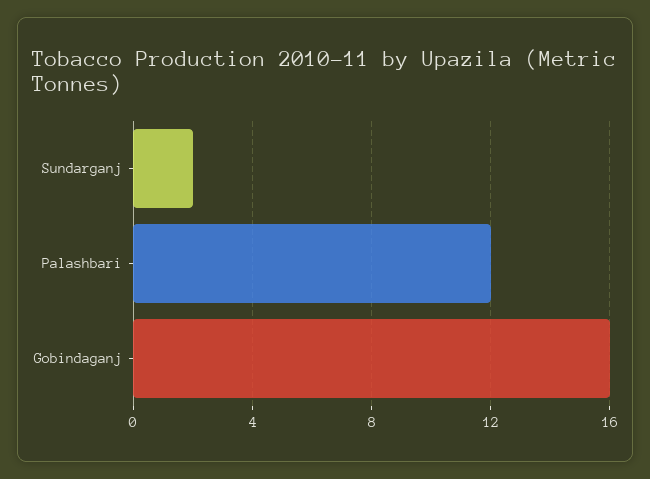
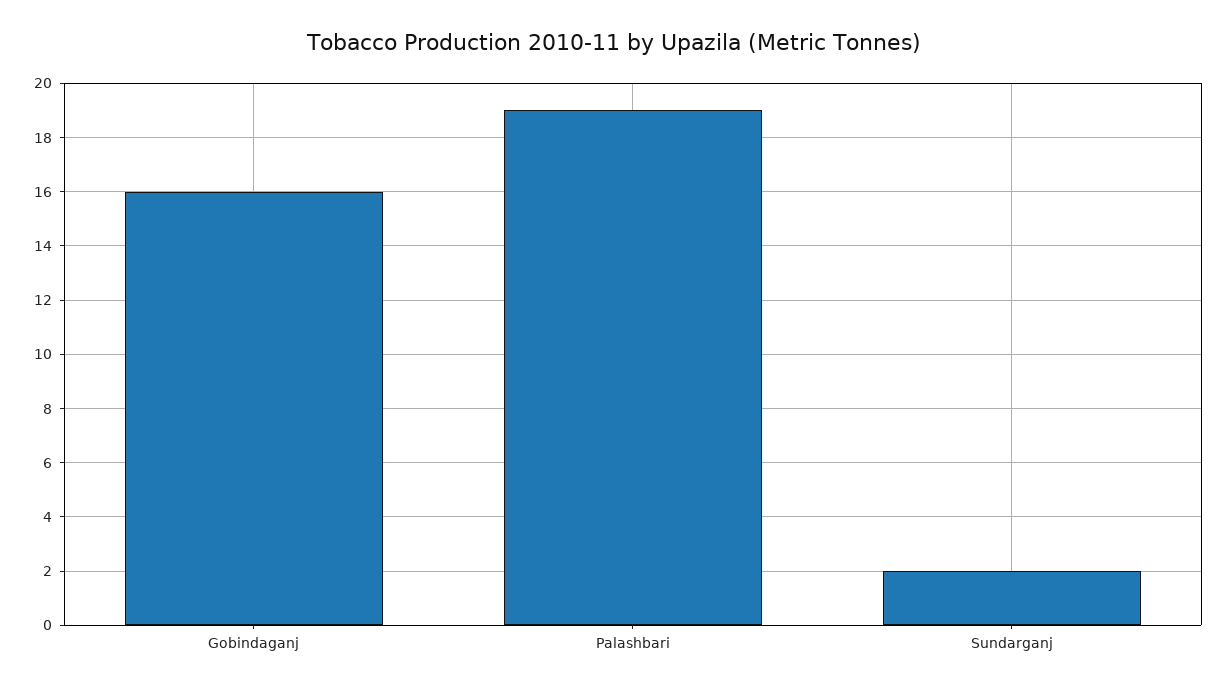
Palashbari: 12 -> 19

